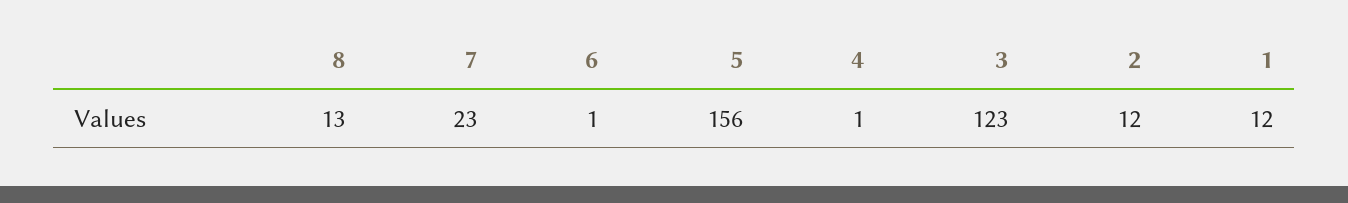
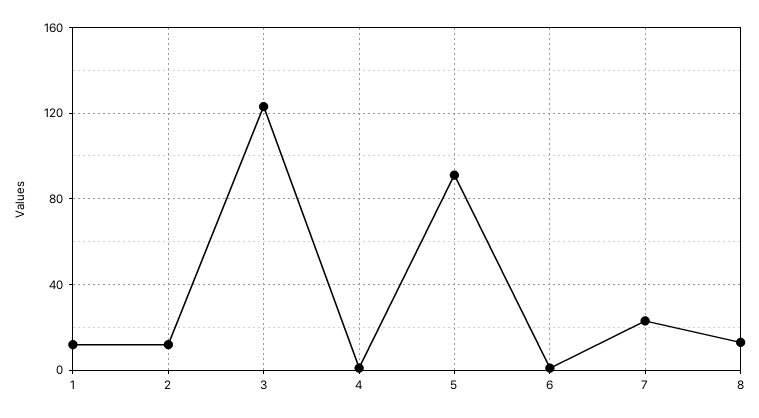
5: 156 -> 90

